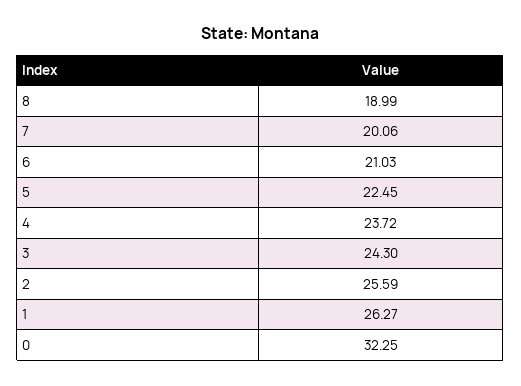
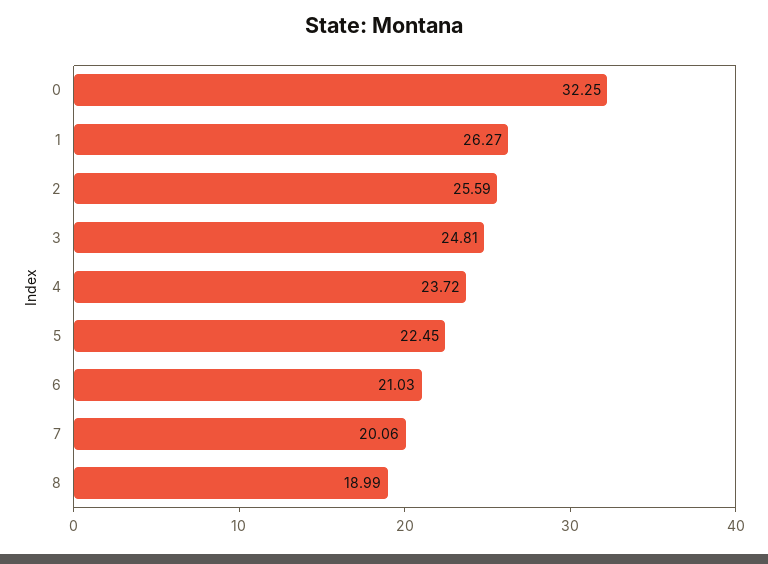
3: 24.3 -> 24.81

